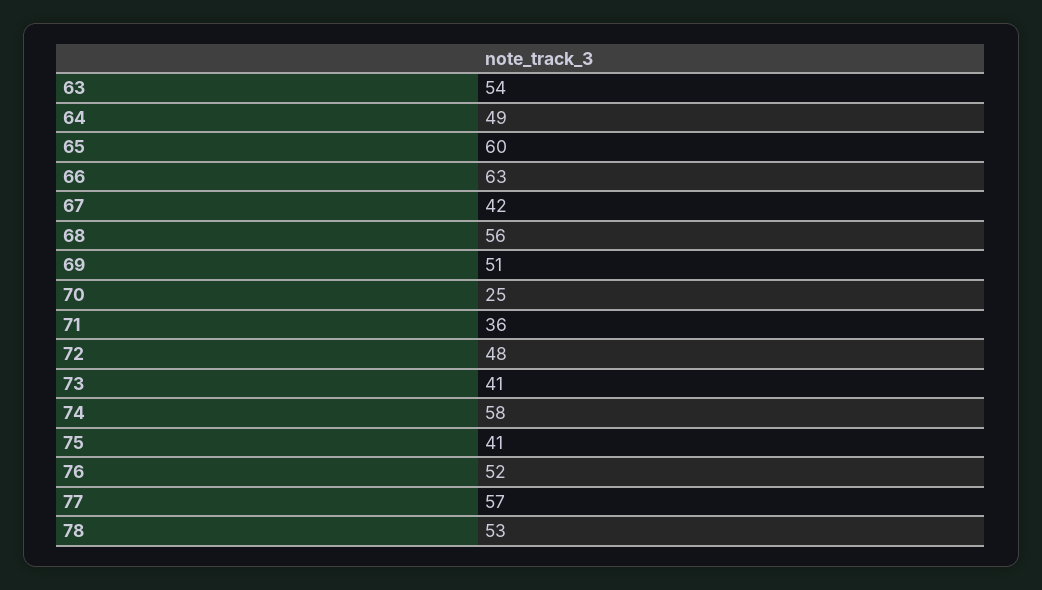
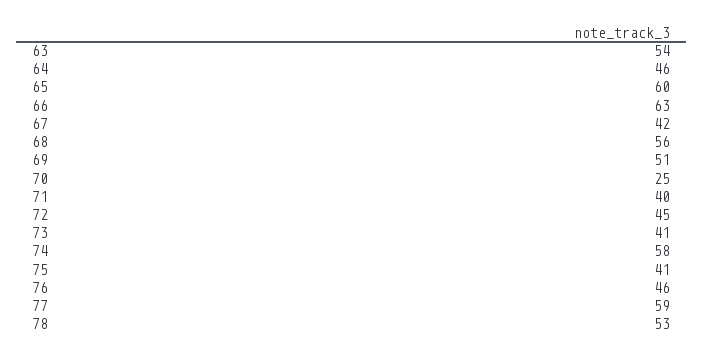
64: 49 -> 46
71: 36 -> 40
72: 48 -> 45
76: 52 -> 46
77: 57 -> 59

